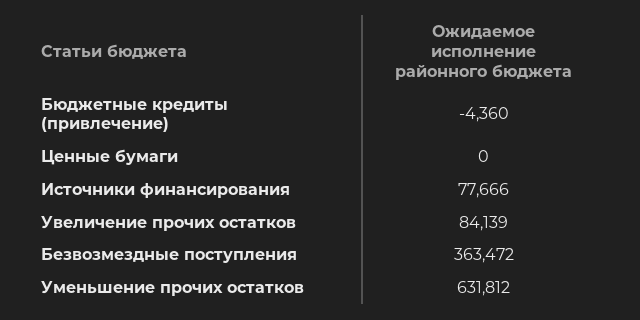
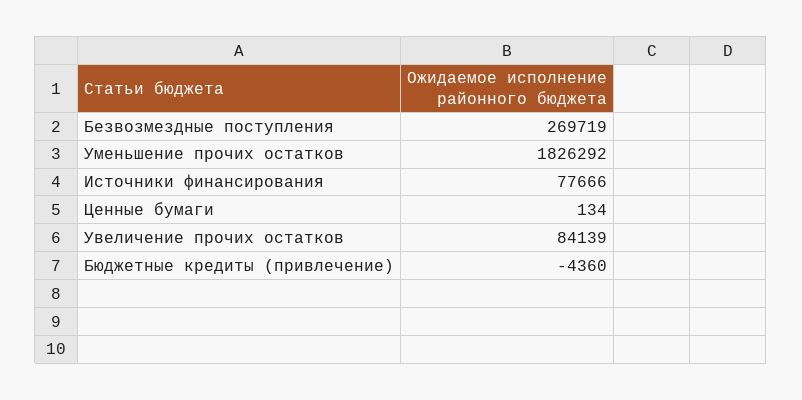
Ценные бумаги: 0 -> 134
Безвозмездные поступления: 363472 -> 269719
Уменьшение прочих остатков: 631812 -> 1826292

